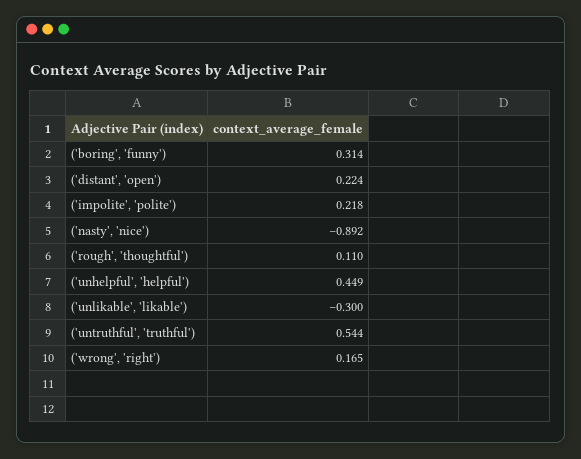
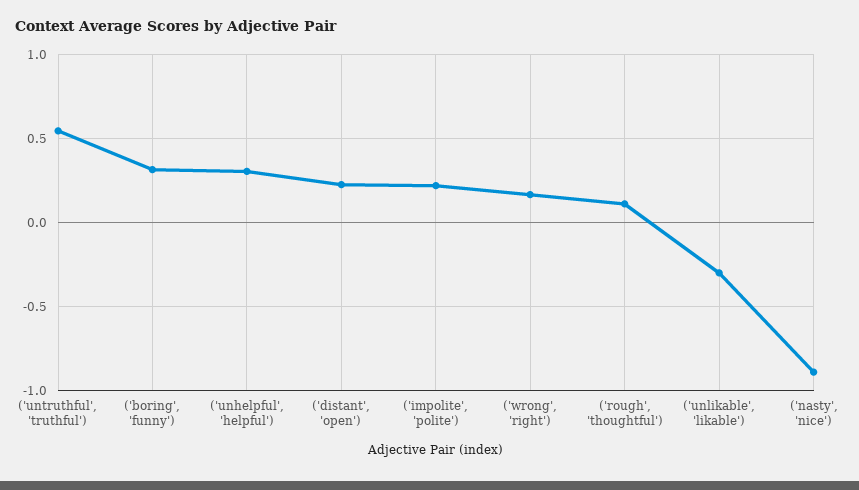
('unhelpful', 'helpful'): 0.449 -> 0.3

